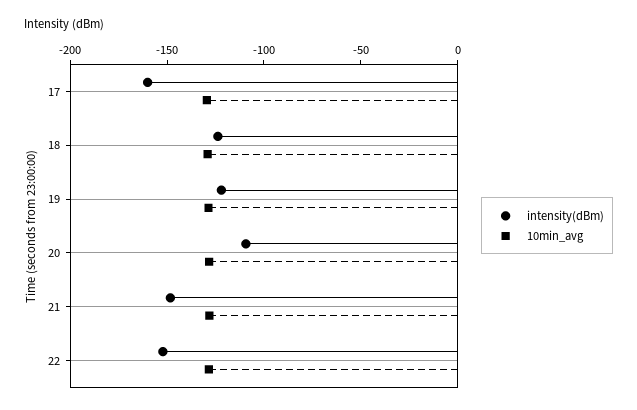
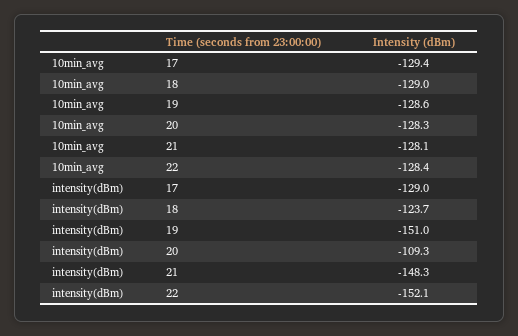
intensity(dBm), 17: -160 -> -129
intensity(dBm), 19: -120 -> -151

